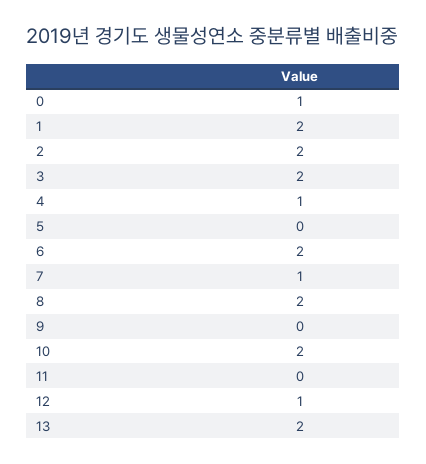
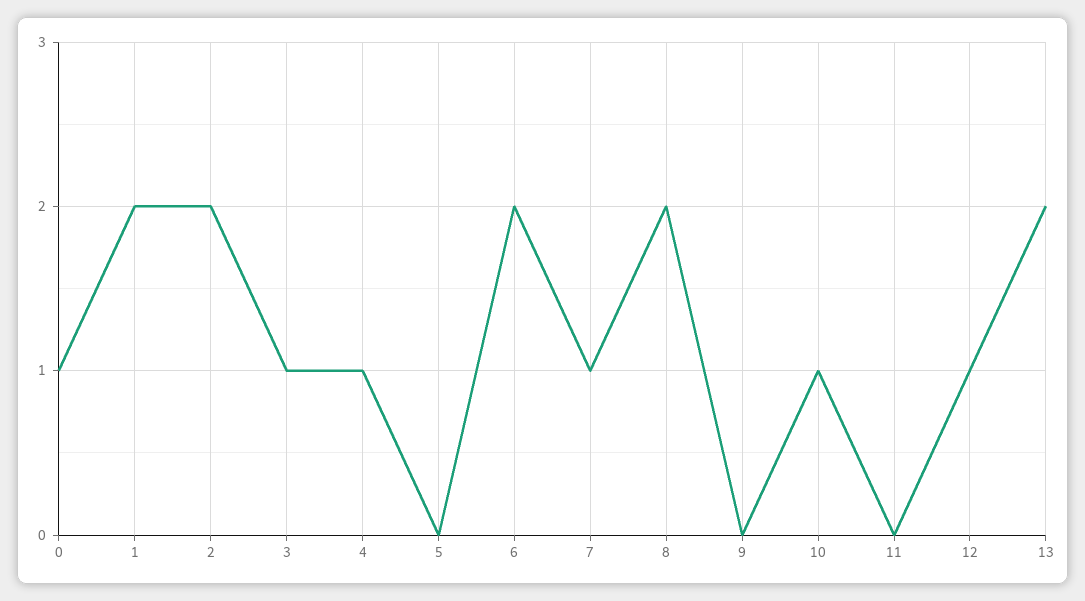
3: 2 -> 1
10: 2 -> 1

